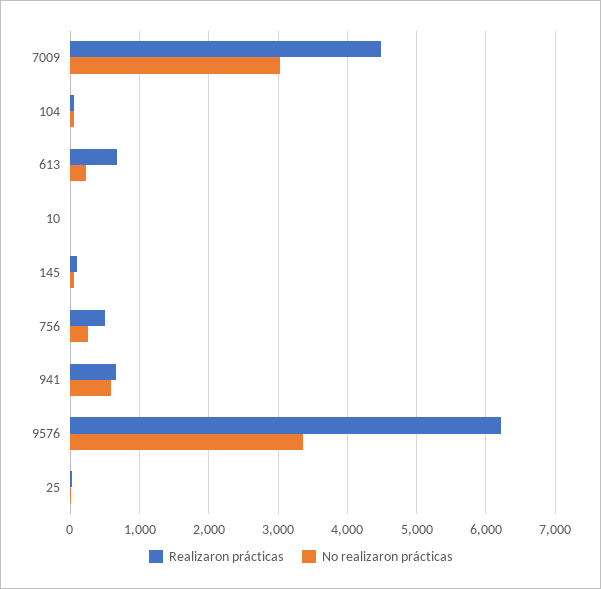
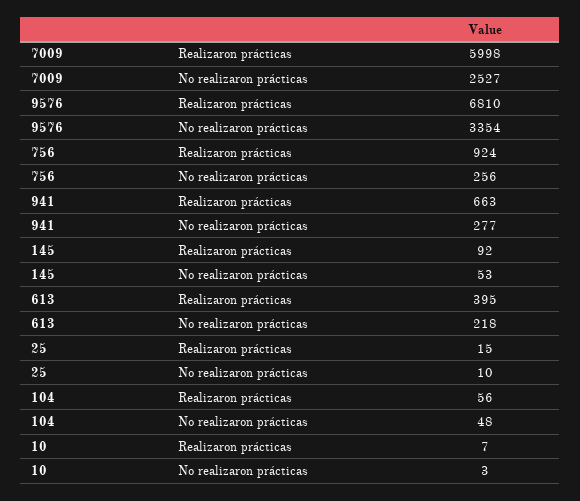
Realizaron prácticas, 7009: 4500 -> 5998
No realizaron prácticas, 7009: 3000 -> 2527
Realizaron prácticas, 613: 700 -> 395
Realizaron prácticas, 756: 500 -> 924
No realizaron prácticas, 941: 600 -> 277
Realizaron prácticas, 9576: 6200 -> 6810

